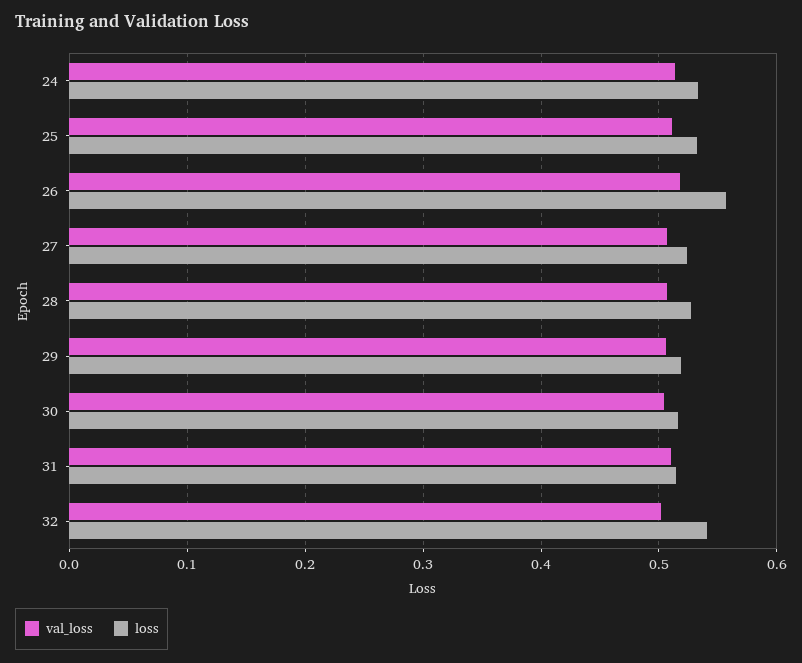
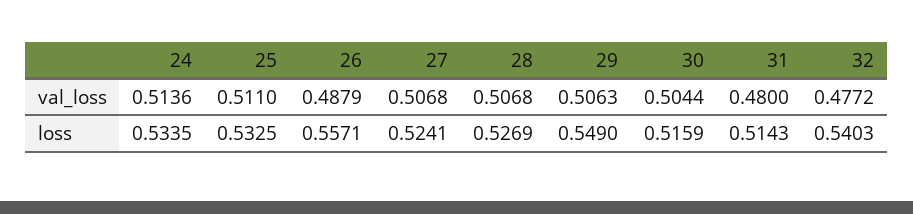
val_loss, 26: 0.52 -> 0.4879
loss, 29: 0.52 -> 0.549
val_loss, 31: 0.51 -> 0.48
val_loss, 32: 0.5 -> 0.4772

